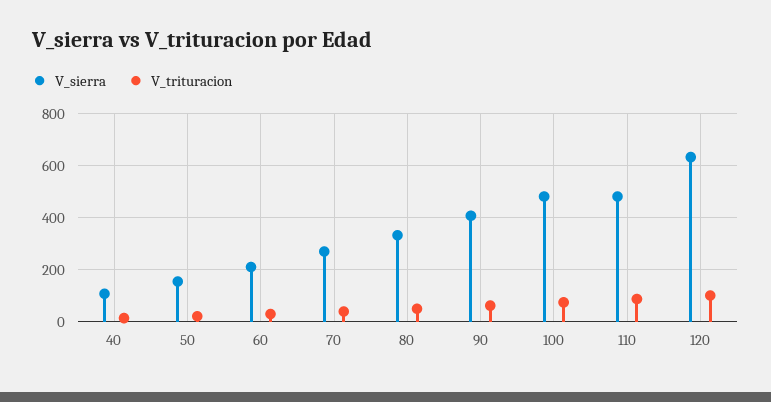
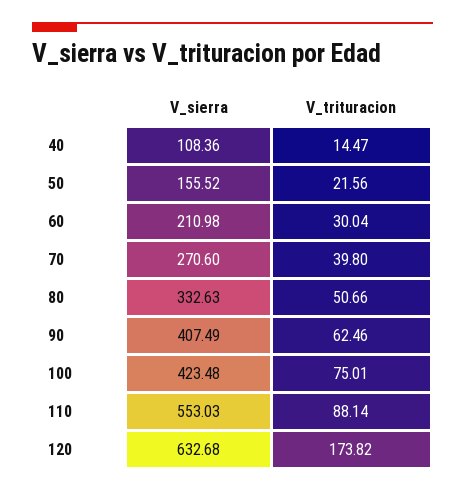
V_sierra, 100: 475 -> 423.48
V_sierra, 110: 475 -> 553.03
V_trituracion, 120: 100 -> 173.82

